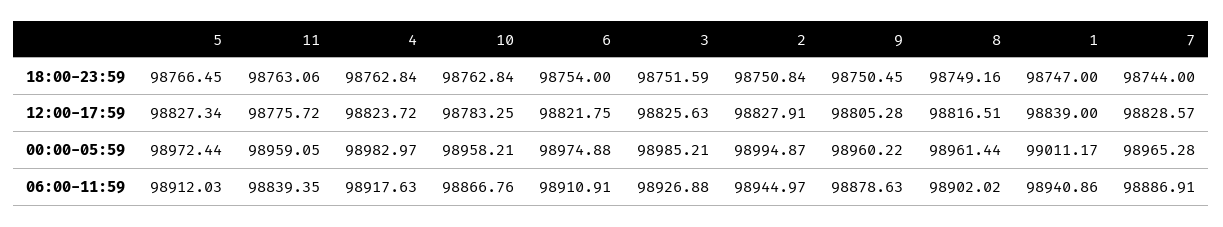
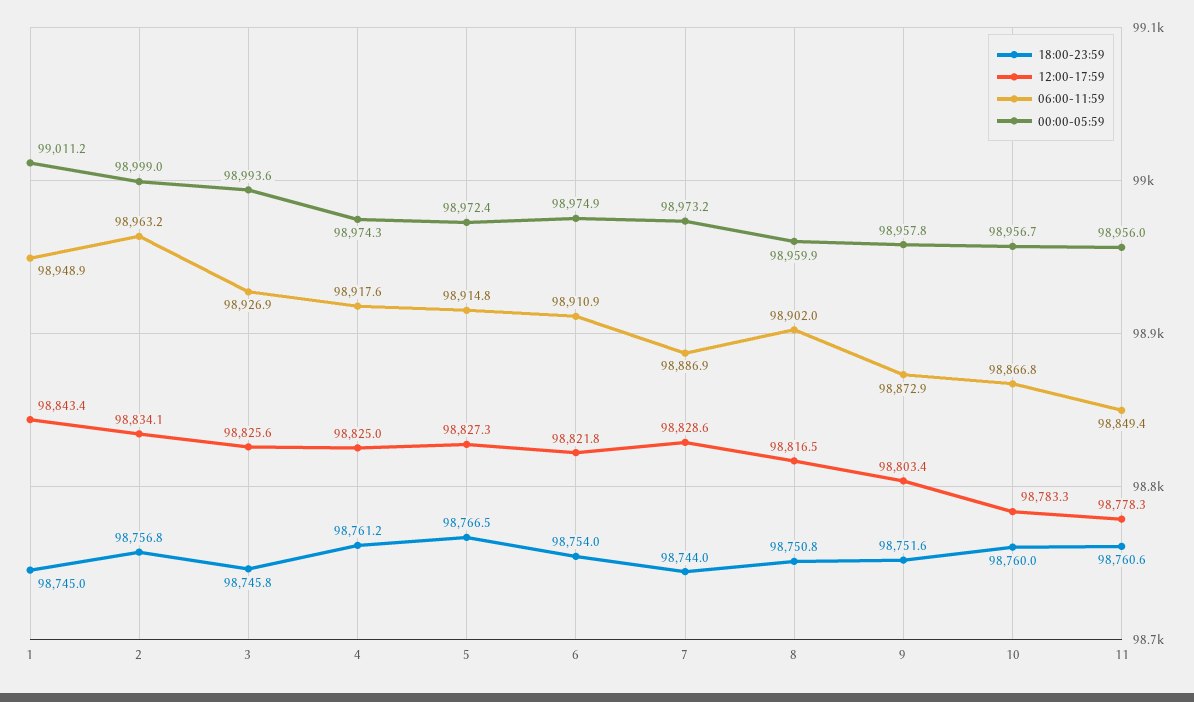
18:00-23:59, 11: 98763.06 -> 98760.6
18:00-23:59, 4: 98762.84 -> 98761.2
18:00-23:59, 10: 98762.84 -> 98760
18:00-23:59, 3: 98751.59 -> 98745.8
18:00-23:59, 2: 98750.84 -> 98756.8
18:00-23:59, 9: 98750.45 -> 98751.6
18:00-23:59, 8: 98749.16 -> 98750.8
18:00-23:59, 1: 98747 -> 98745
12:00-17:59, 11: 98775.72 -> 98778.3
12:00-17:59, 4: 98823.72 -> 98825
12:00-17:59, 2: 98827.91 -> 98834.1
12:00-17:59, 9: 98805.28 -> 98803.4
12:00-17:59, 1: 98839 -> 98843.4
00:00-05:59, 11: 98959.05 -> 98956
00:00-05:59, 4: 98982.97 -> 98974.3
00:00-05:59, 10: 98958.21 -> 98956.7
00:00-05:59, 3: 98985.21 -> 98993.6
00:00-05:59, 2: 98994.87 -> 98999
00:00-05:59, 9: 98960.22 -> 98957.8
00:00-05:59, 8: 98961.44 -> 98959.9
00:00-05:59, 7: 98965.28 -> 98973.2
06:00-11:59, 5: 98912.03 -> 98914.8
06:00-11:59, 11: 98839.35 -> 98849.4
06:00-11:59, 2: 98944.97 -> 98963.2
06:00-11:59, 9: 98878.63 -> 98872.9
06:00-11:59, 1: 98940.86 -> 98948.9

